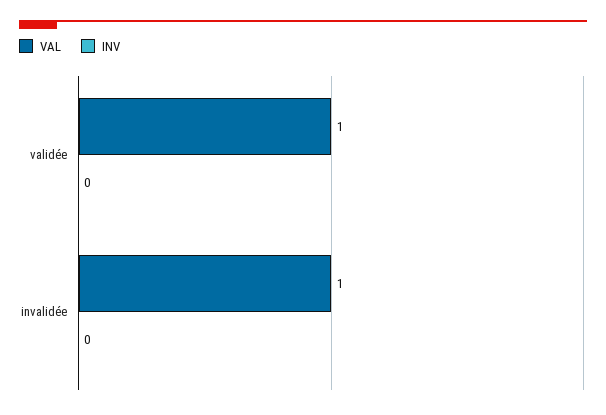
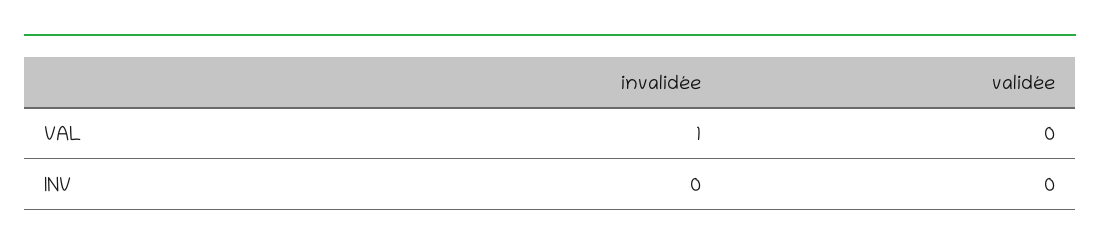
VAL, validée: 1 -> 0

